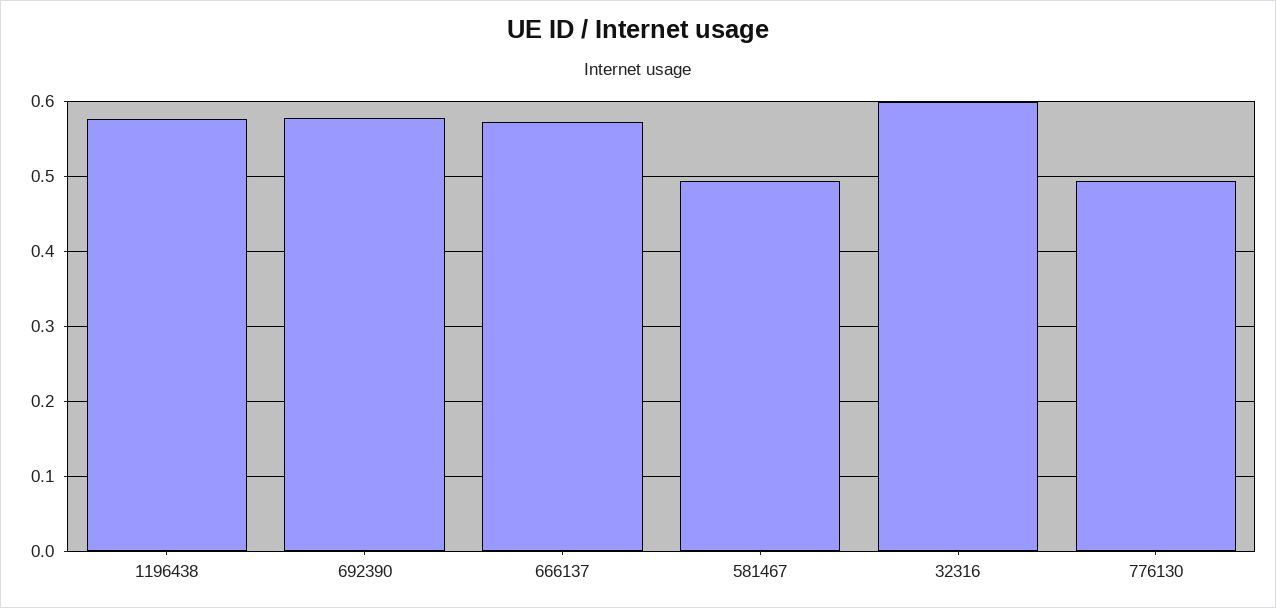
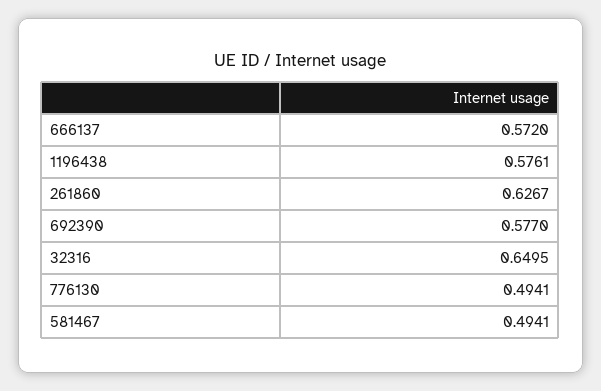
32316: 0.6 -> 0.6495
261860: none -> 0.6267

